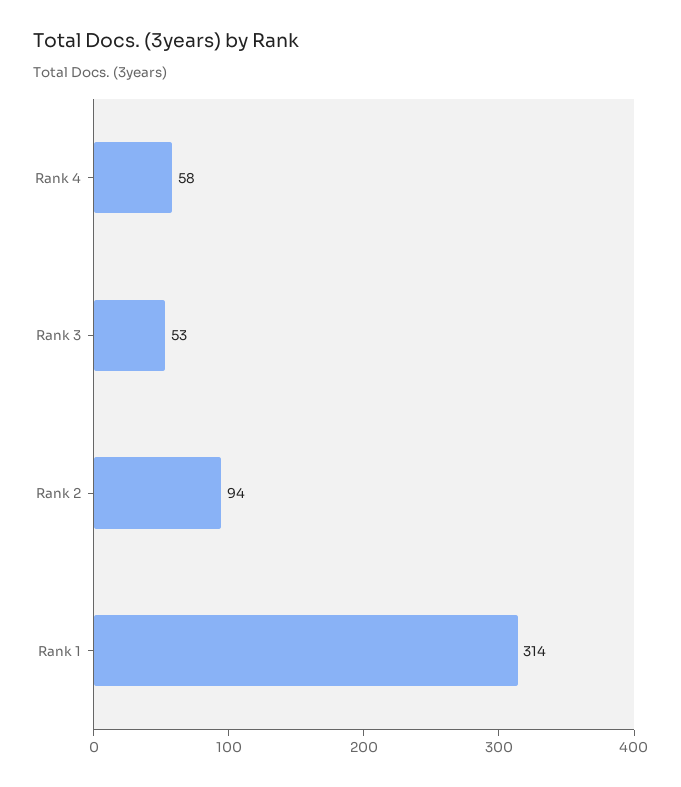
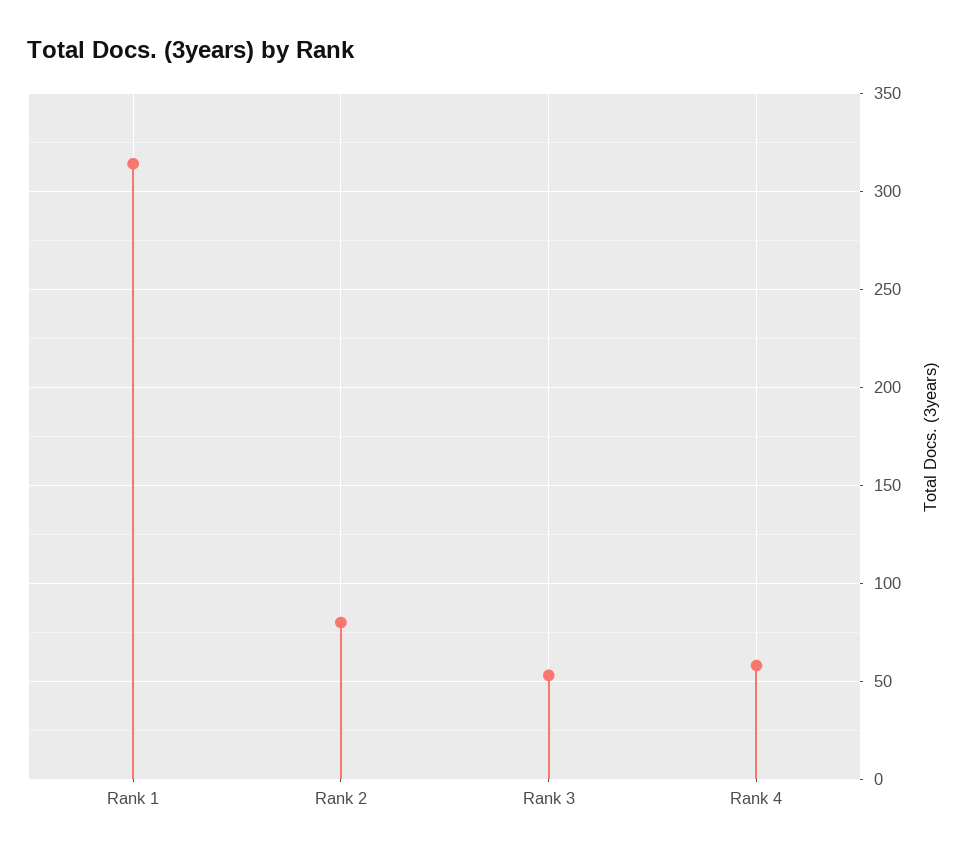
Rank 2: 94 -> 80

